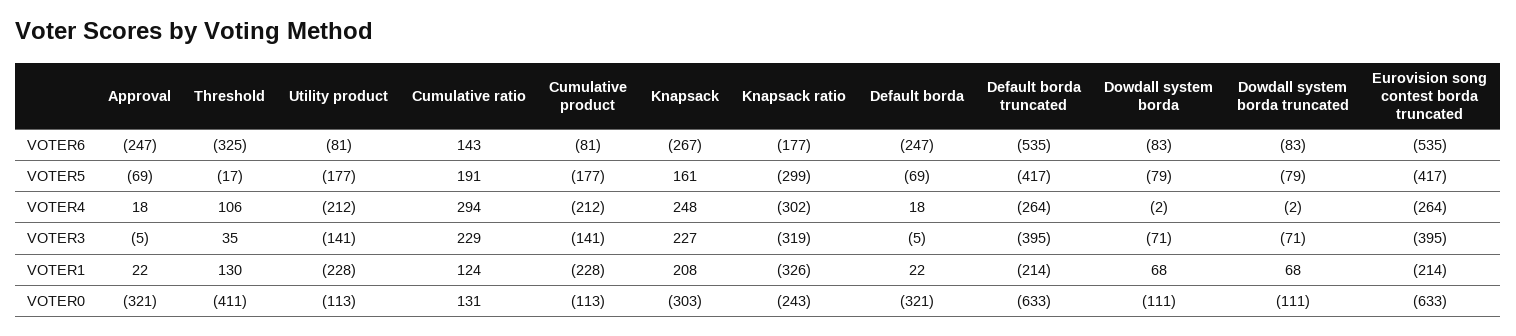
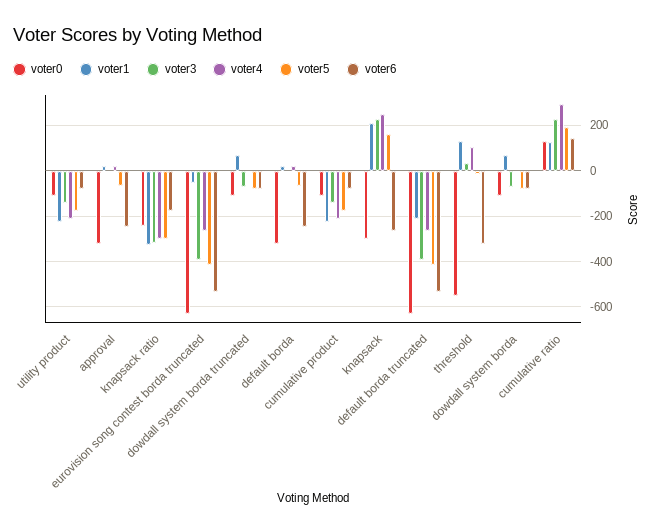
VOTER1, Eurovision song contest borda truncated: -214 -> -50
VOTER0, Threshold: -411 -> -550

